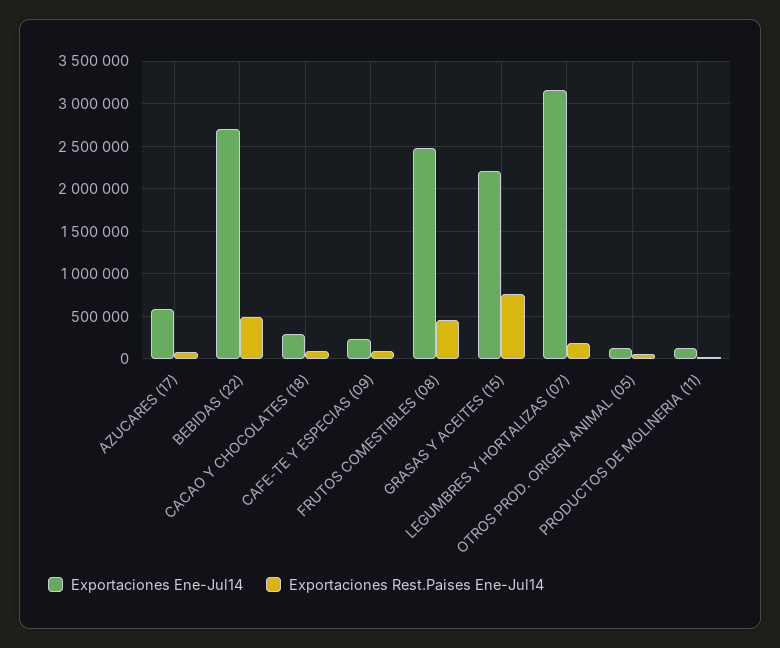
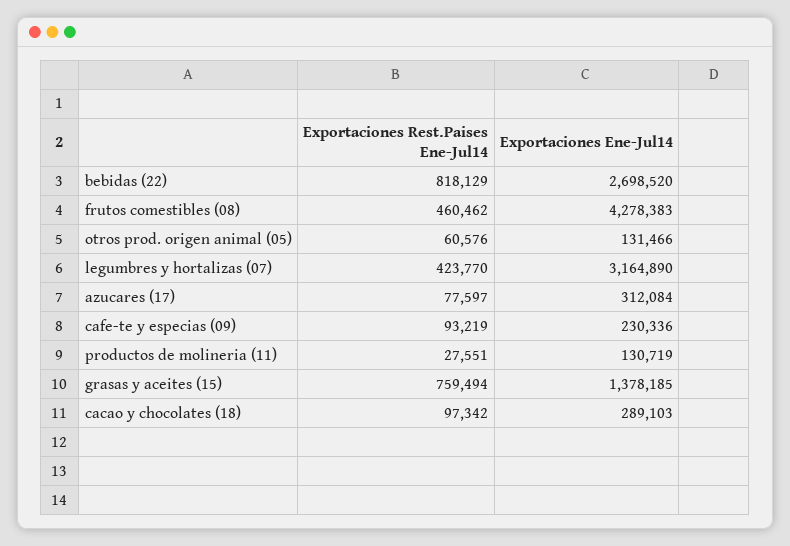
Exportaciones Ene-Jul14, AZUCARES (17): 600000 -> 312084
Exportaciones Rest.Paises Ene-Jul14, BEBIDAS (22): 500000 -> 818129
Exportaciones Ene-Jul14, FRUTOS COMESTIBLES (08): 2500000 -> 4278383
Exportaciones Ene-Jul14, GRASAS Y ACEITES (15): 2200000 -> 1378185
Exportaciones Rest.Paises Ene-Jul14, LEGUMBRES Y HORTALIZAS (07): 200000 -> 423770

